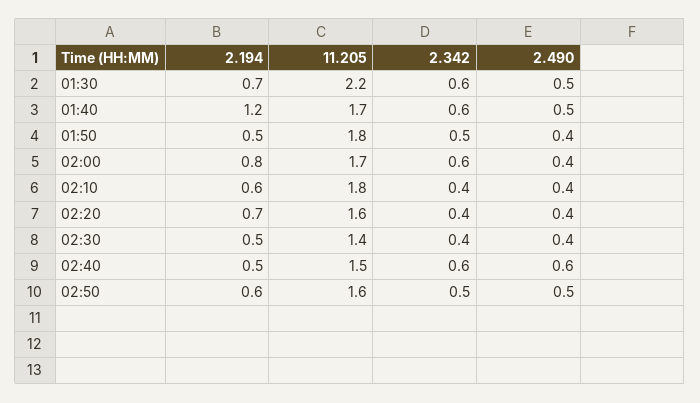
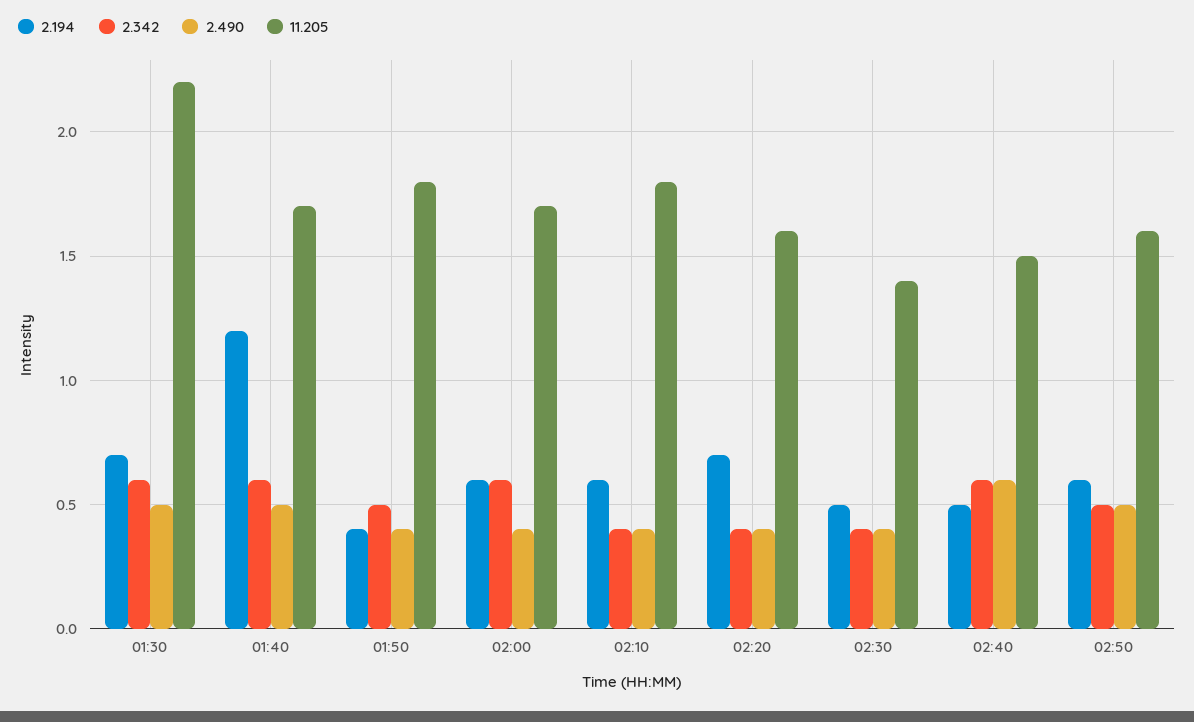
2.194, 01:50: 0.5 -> 0.4
2.194, 02:00: 0.8 -> 0.6

